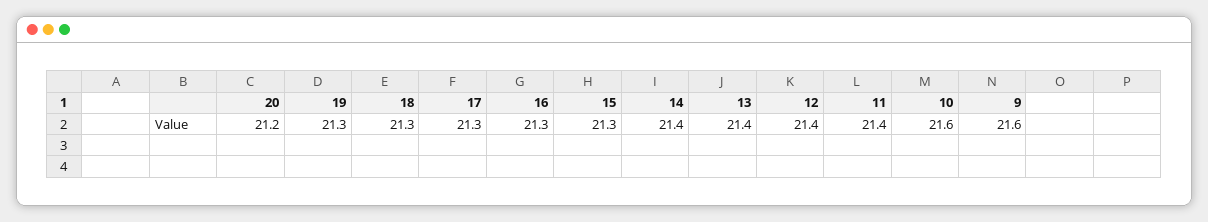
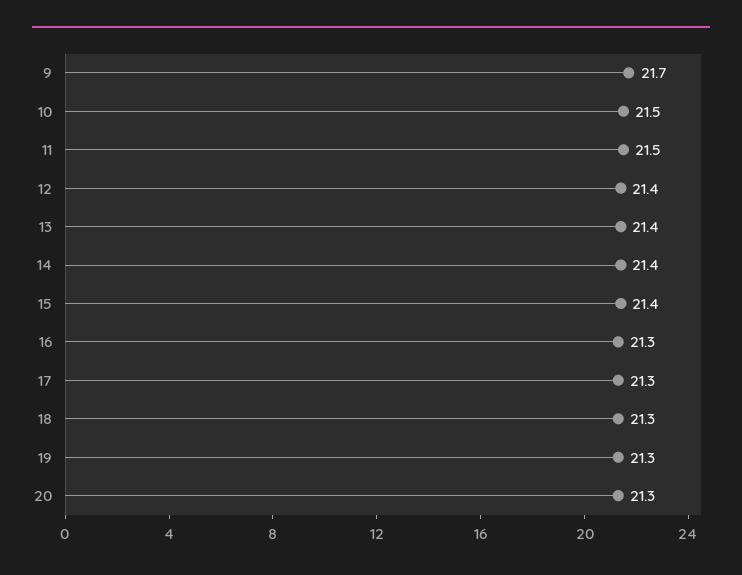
20: 21.2 -> 21.3
15: 21.3 -> 21.4
11: 21.4 -> 21.5
10: 21.6 -> 21.5
9: 21.6 -> 21.7

